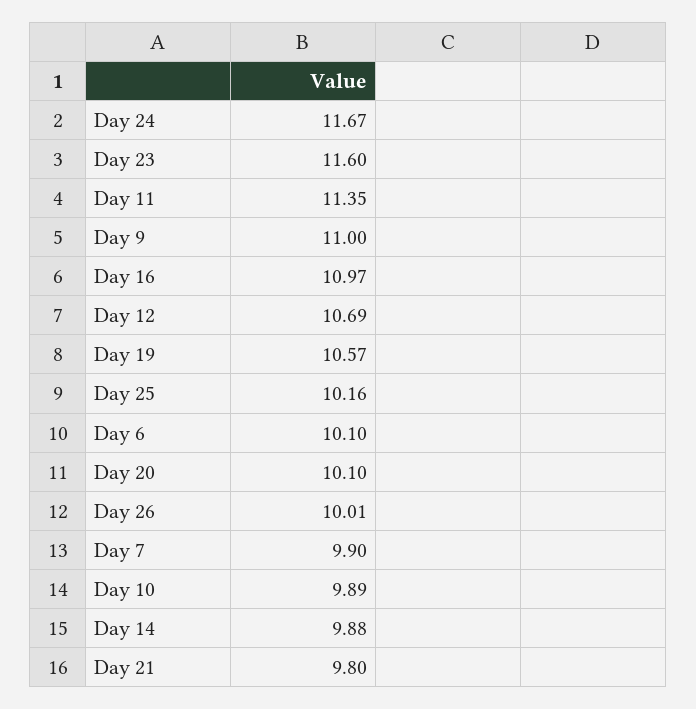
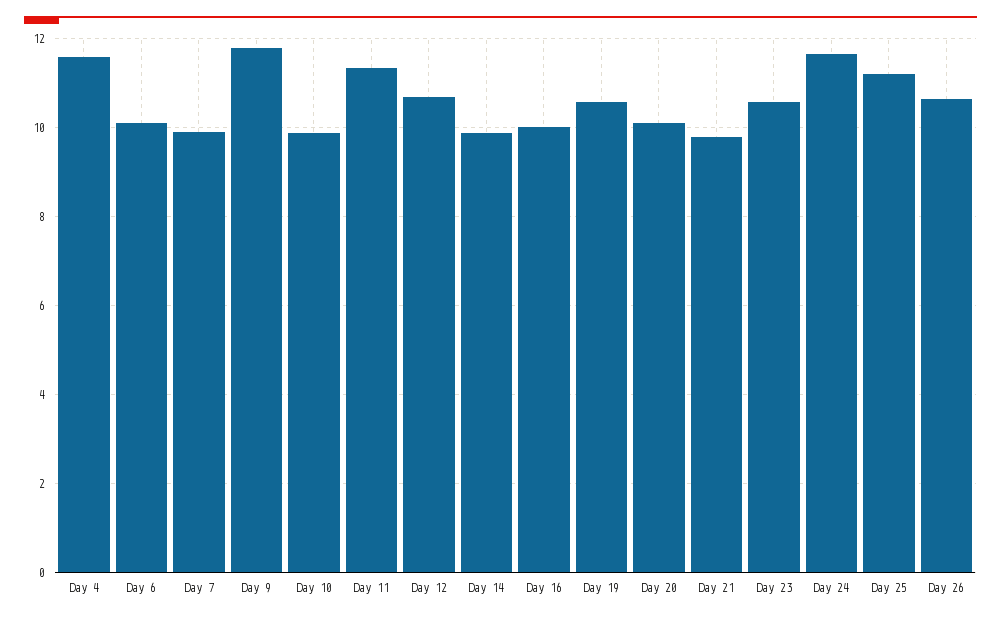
Day 23: 11.6 -> 10.6
Day 9: 11 -> 11.8
Day 16: 10.97 -> 10
Day 25: 10.16 -> 11.2
Day 26: 10.01 -> 10.6
Day 4: none -> 11.6

